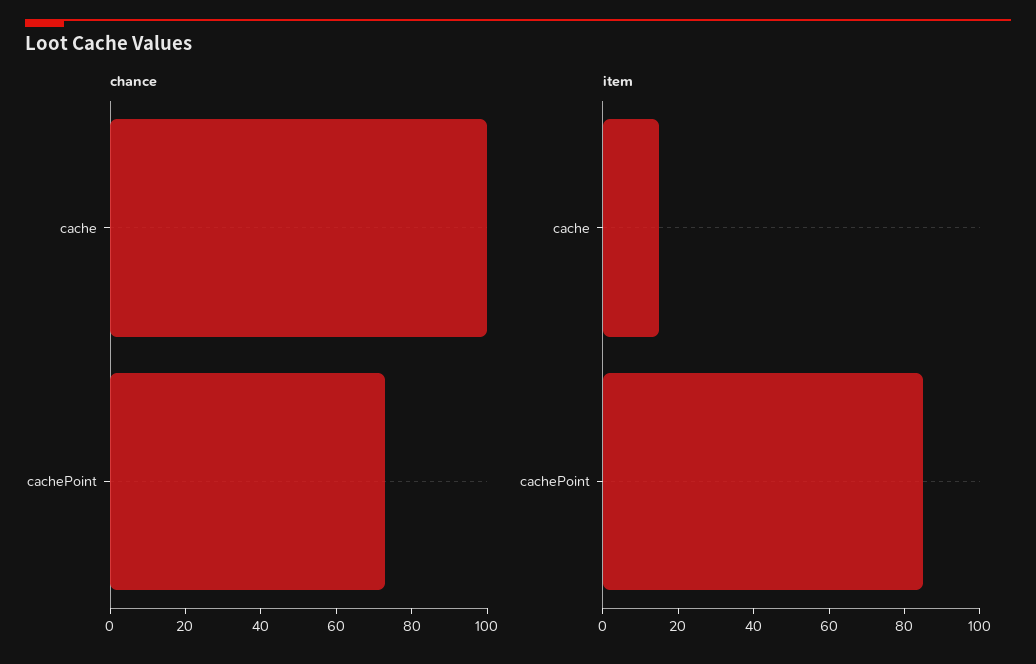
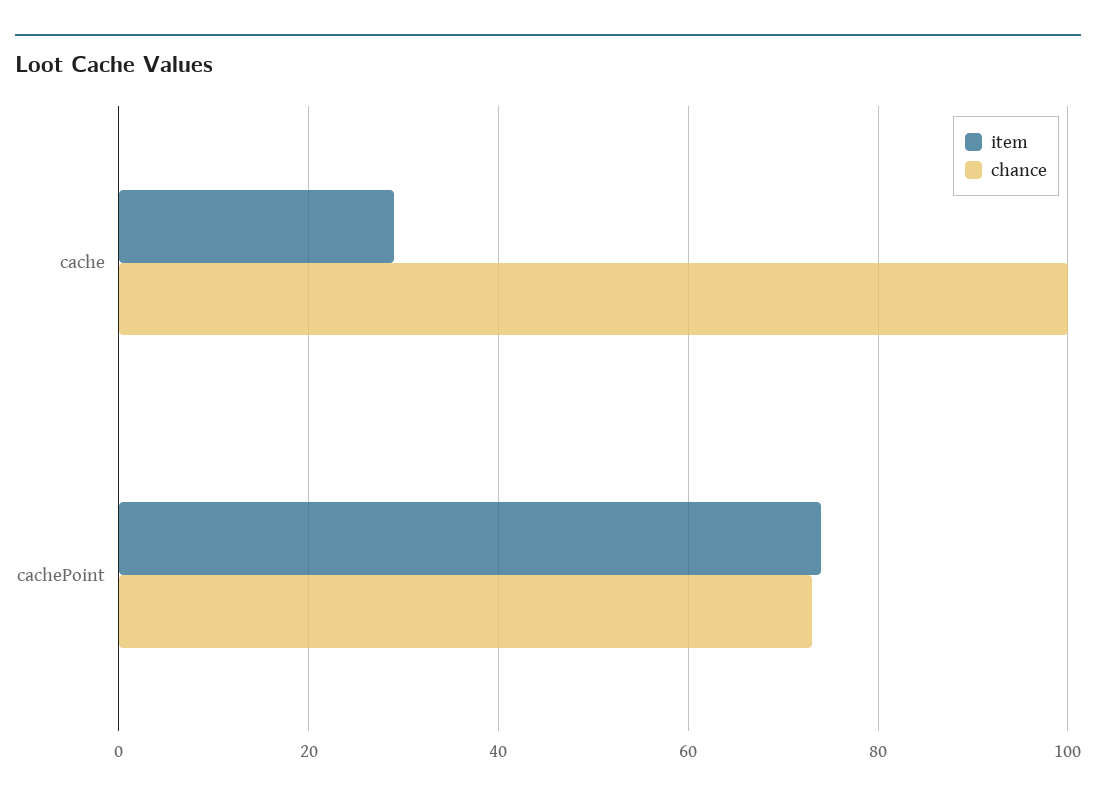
item, cache: 15 -> 30
item, cachePoint: 85 -> 75

